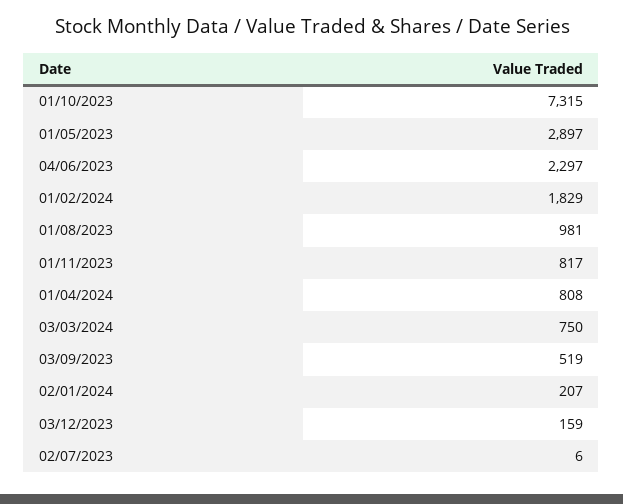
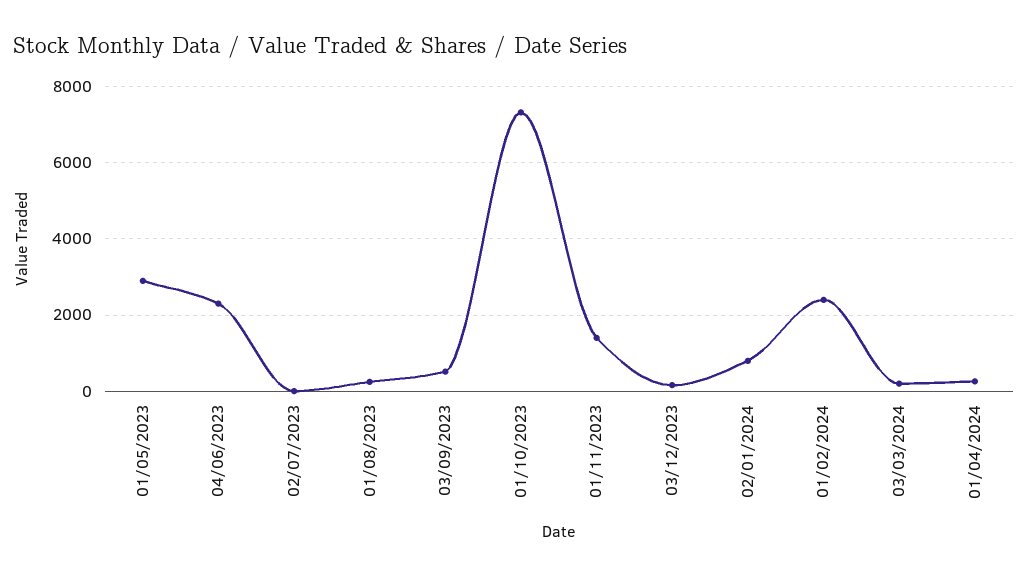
01/02/2024: 1829 -> 2400
01/08/2023: 981 -> 200
01/11/2023: 817 -> 1400
01/04/2024: 808 -> 200
03/03/2024: 750 -> 200
02/01/2024: 207 -> 800

